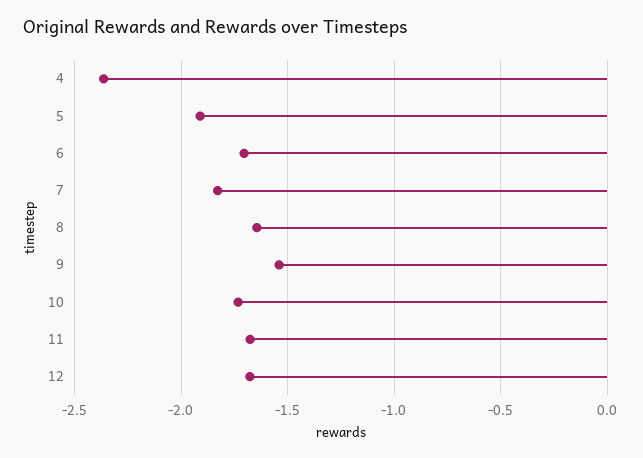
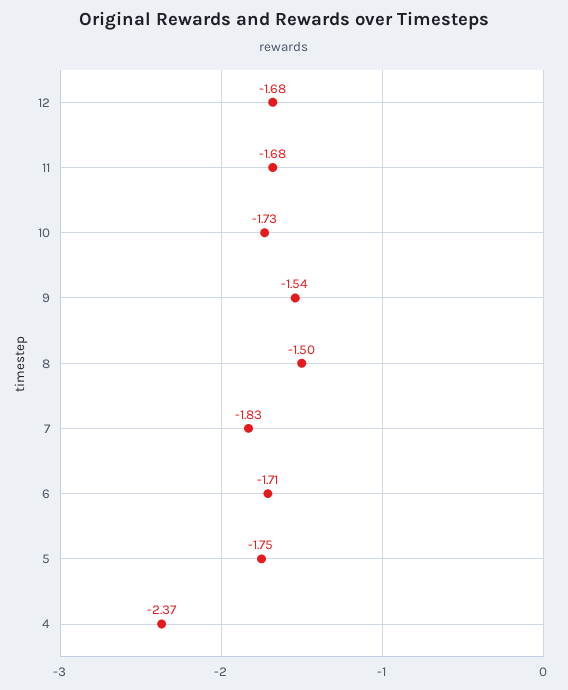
5: -1.9 -> -1.75
8: -1.65 -> -1.5

